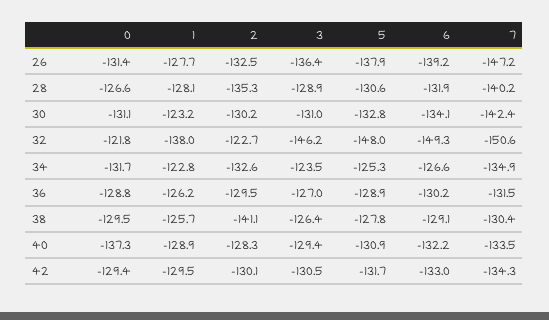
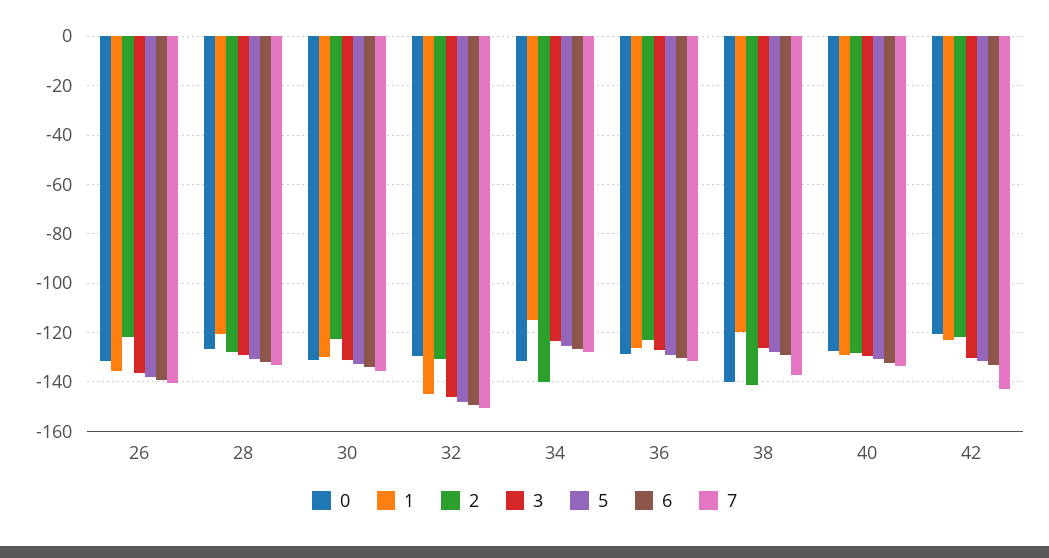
1, 26: -127.7 -> -135
2, 26: -132.5 -> -122.5
7, 26: -147.2 -> -140
1, 28: -128.1 -> -120
2, 28: -135.3 -> -127.5
7, 28: -140.2 -> -132.5
1, 30: -123.2 -> -130
2, 30: -130.2 -> -122.5
7, 30: -142.4 -> -135
0, 32: -121.8 -> -130
1, 32: -138 -> -145
2, 32: -122.7 -> -130
1, 34: -122.8 -> -115
2, 34: -132.6 -> -140
7, 34: -134.9 -> -127.5
2, 36: -129.5 -> -122.5
0, 38: -129.5 -> -140
1, 38: -125.7 -> -120
7, 38: -130.4 -> -137.5
0, 40: -137.3 -> -127.5
0, 42: -129.4 -> -120
1, 42: -129.5 -> -122.5
2, 42: -130.1 -> -122.5
7, 42: -134.3 -> -142.5

